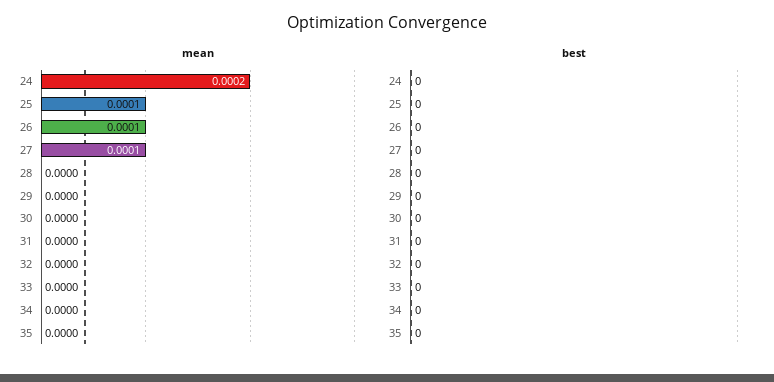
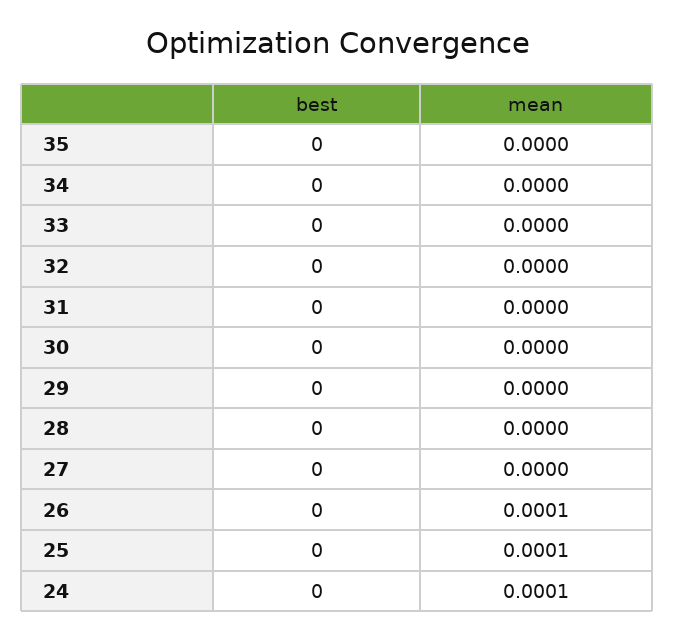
mean, 24: 0.0002 -> 0.0001
mean, 27: 0.0001 -> 0

